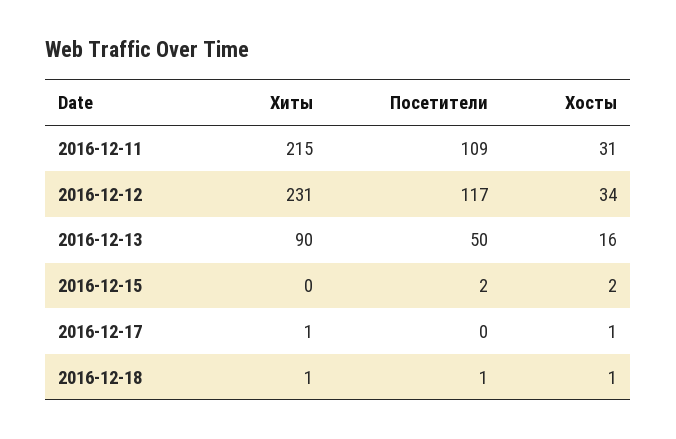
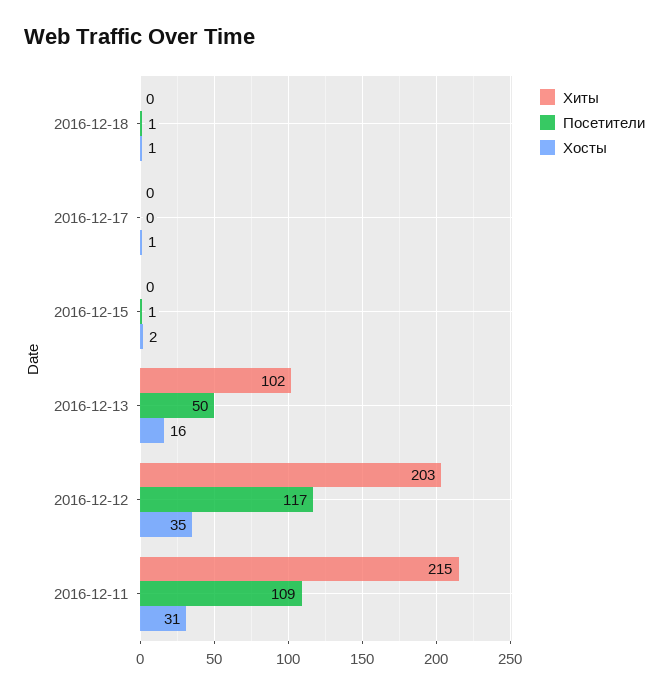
Хиты, 2016-12-12: 231 -> 203
Хосты, 2016-12-12: 34 -> 35
Хиты, 2016-12-13: 90 -> 102
Посетители, 2016-12-15: 2 -> 1
Хиты, 2016-12-17: 1 -> 0
Хиты, 2016-12-18: 1 -> 0

